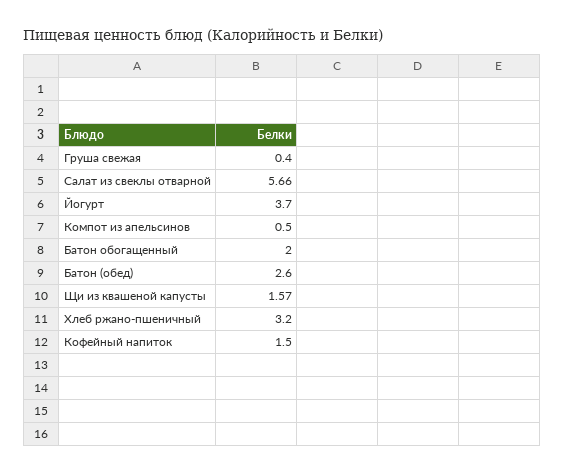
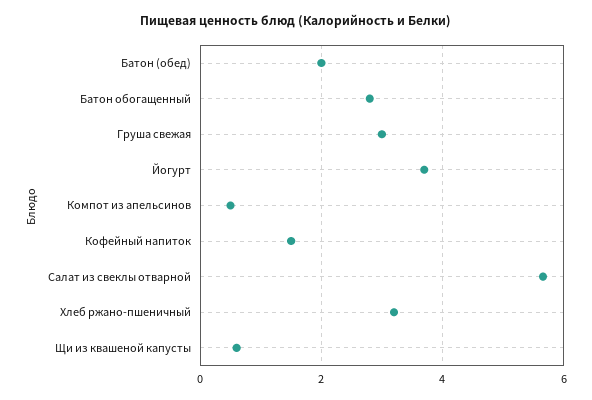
Груша свежая: 0.4 -> 3
Батон обогащенный: 2 -> 2.8
Батон (обед): 2.6 -> 2
Щи из квашеной капусты: 1.57 -> 0.6

